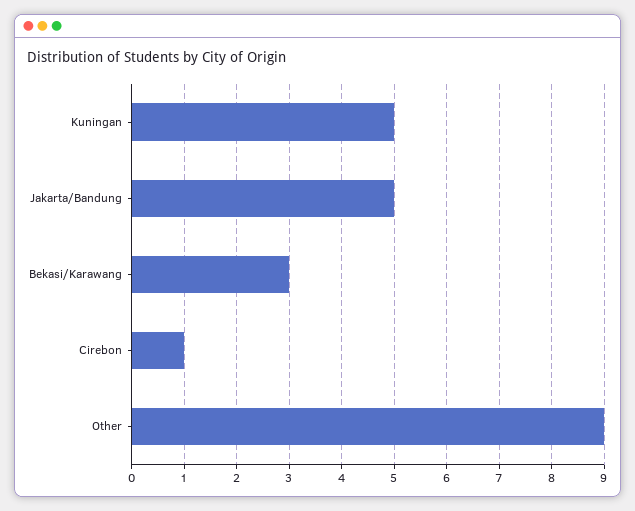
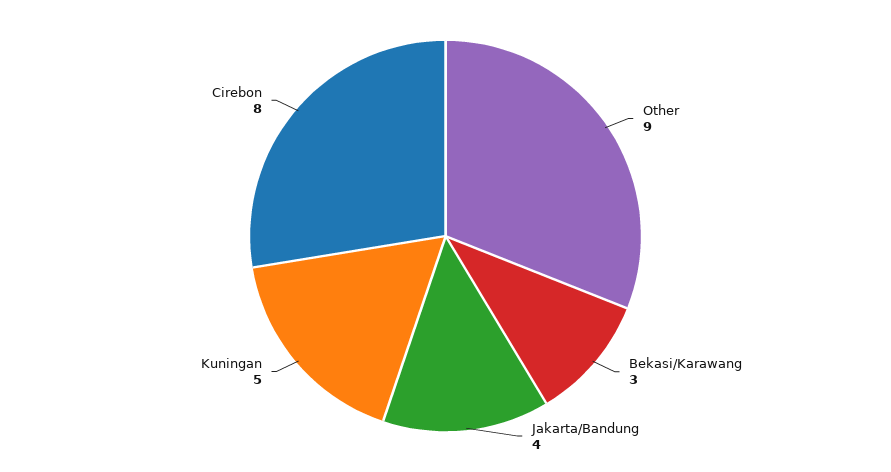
Jakarta/Bandung: 5 -> 4
Cirebon: 1 -> 8

